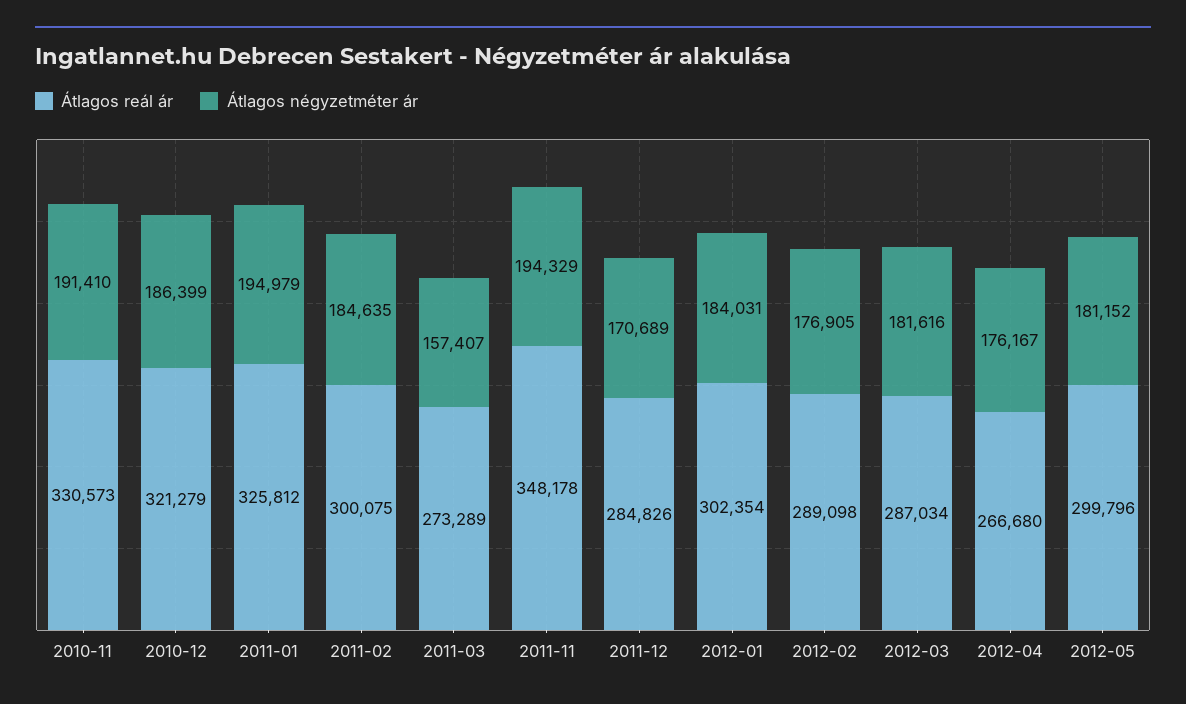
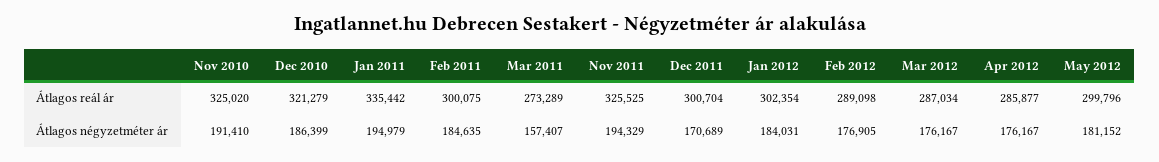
Átlagos reál ár, 2010-11: 330573 -> 325020
Átlagos reál ár, 2011-01: 325812 -> 335442
Átlagos reál ár, 2011-11: 348178 -> 325525
Átlagos reál ár, 2011-12: 284826 -> 300704
Átlagos négyzetméter ár, 2012-03: 181616 -> 176167
Átlagos reál ár, 2012-04: 266680 -> 285877

